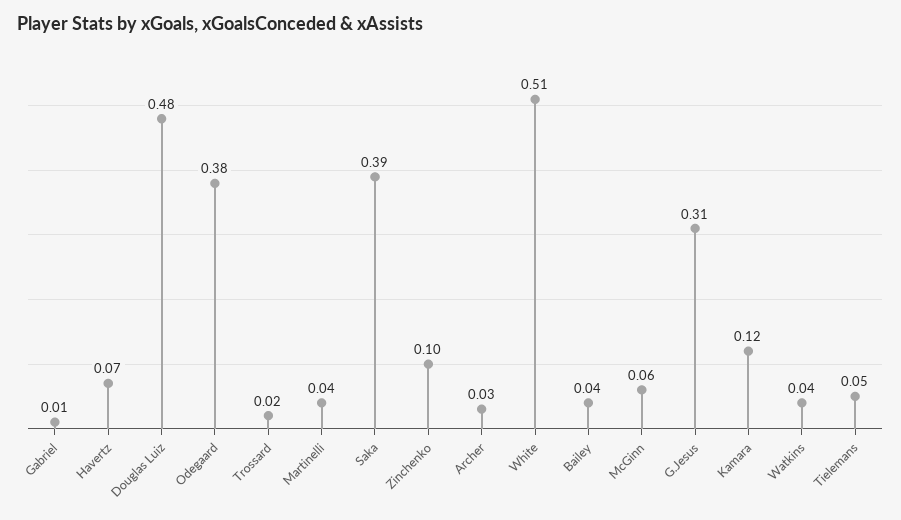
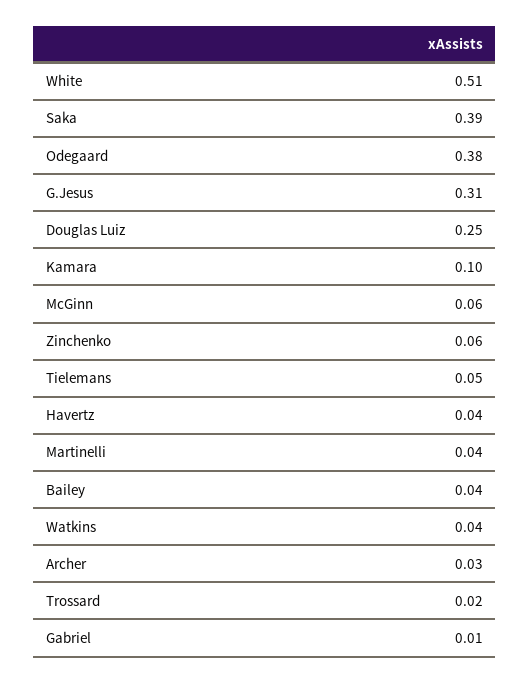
Havertz: 0.07 -> 0.04
Douglas Luiz: 0.48 -> 0.25
Zinchenko: 0.1 -> 0.06
Kamara: 0.12 -> 0.1

